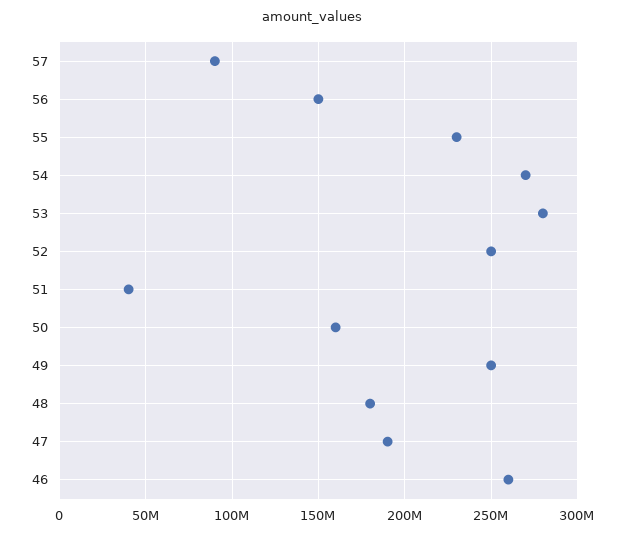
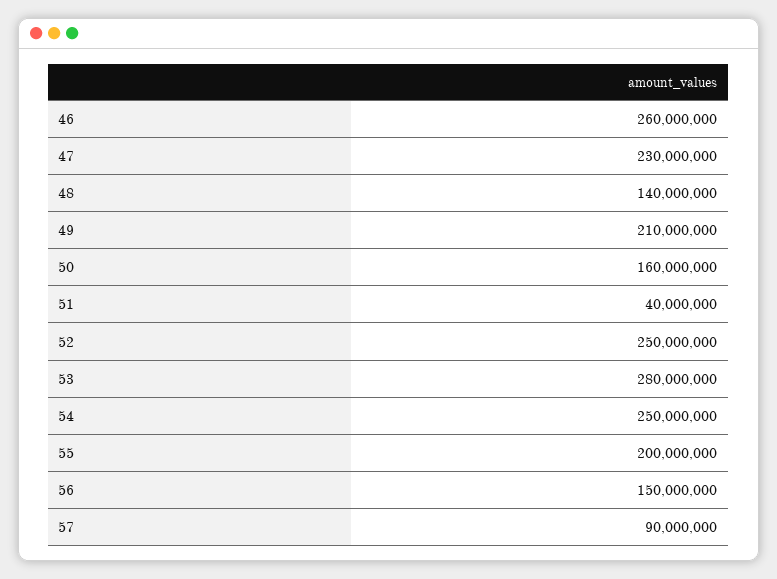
55: 230000000 -> 200000000
54: 270000000 -> 250000000
49: 250000000 -> 210000000
48: 180000000 -> 140000000
47: 190000000 -> 230000000

